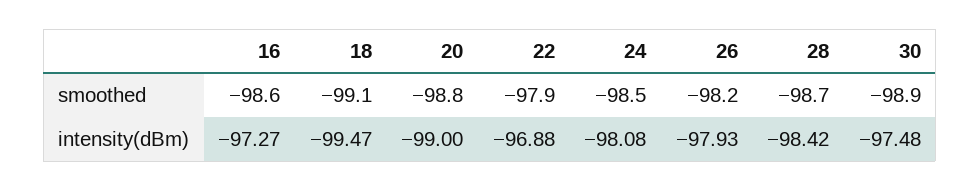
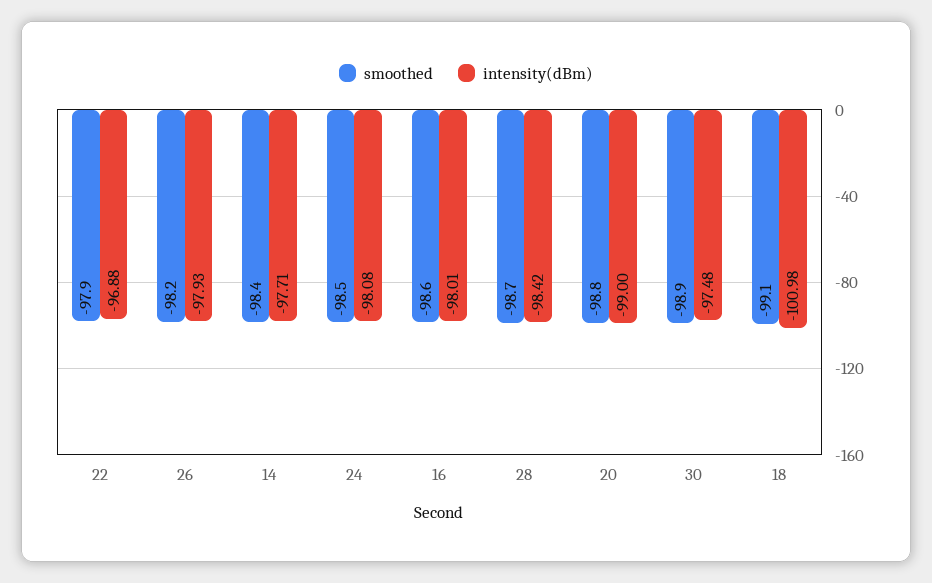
intensity(dBm), 16: -97.27 -> -98.01
intensity(dBm), 18: -99.47 -> -100.98
smoothed, 14: none -> -98.4
intensity(dBm), 14: none -> -97.71

